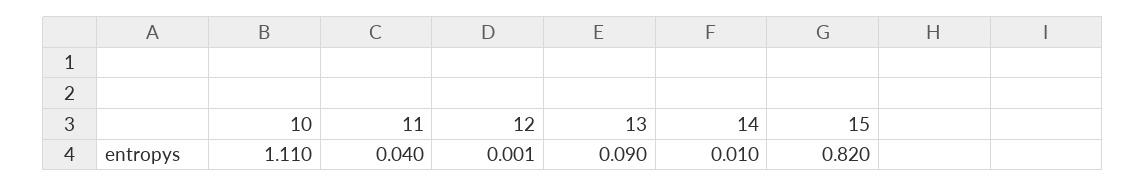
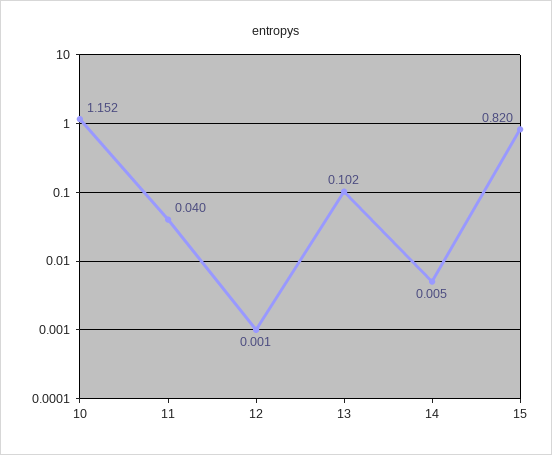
10: 1.11 -> 1.152
13: 0.09 -> 0.102
14: 0.01 -> 0.005

